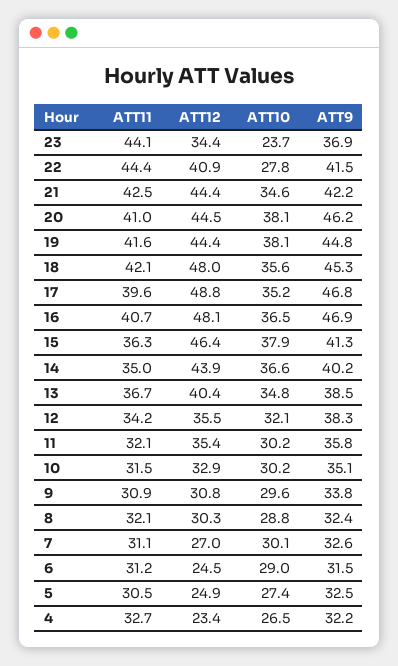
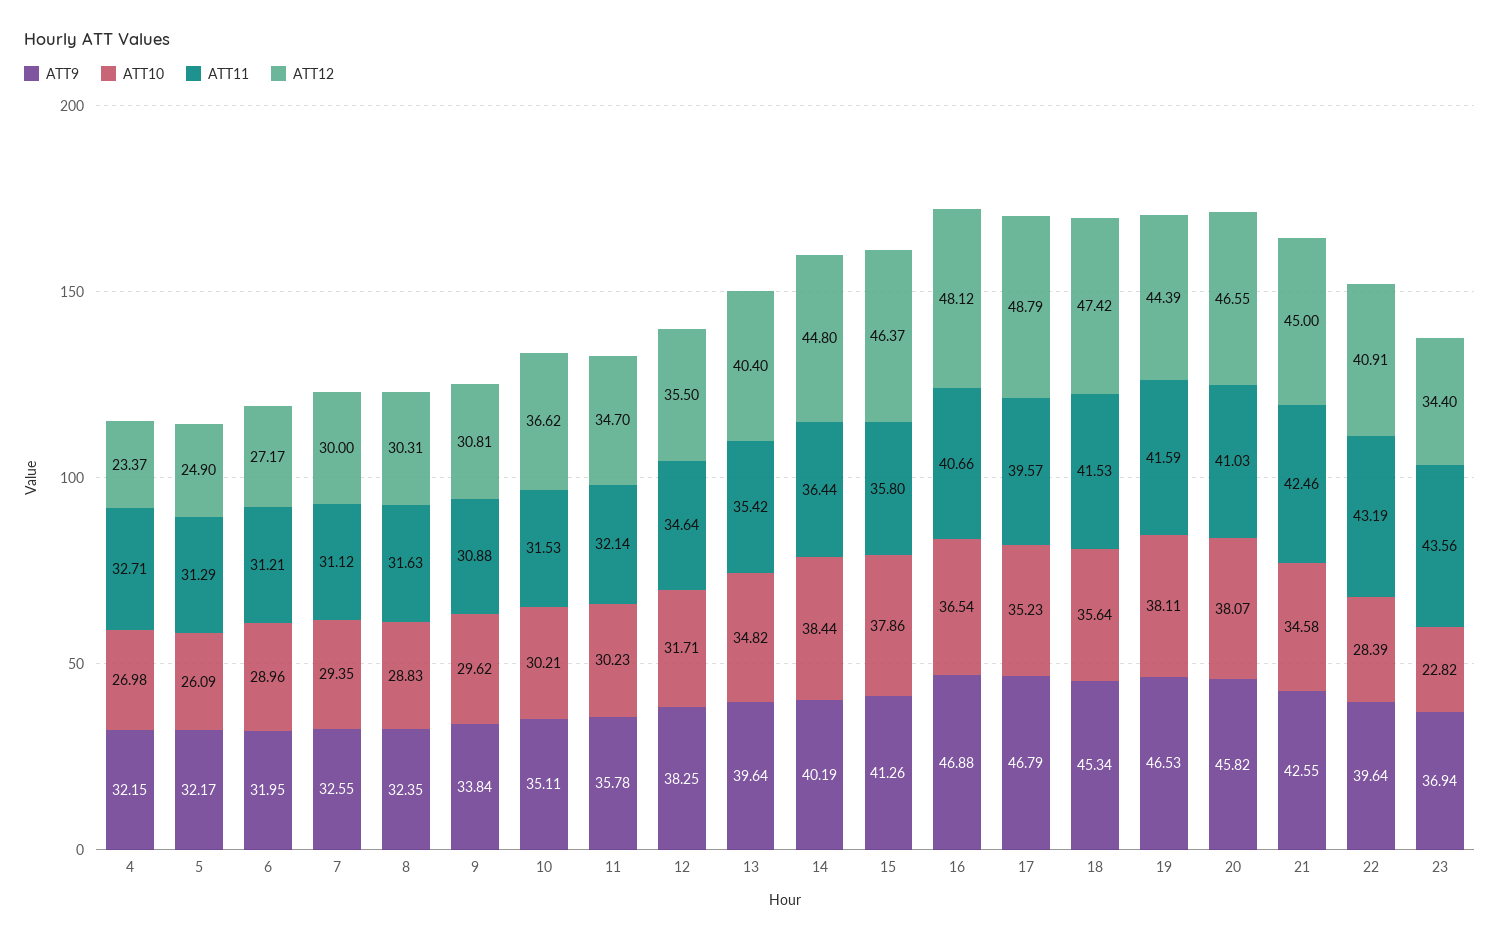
ATT11, 23: 44.1 -> 43.56
ATT10, 23: 23.7 -> 22.82
ATT11, 22: 44.4 -> 43.19
ATT10, 22: 27.8 -> 28.39
ATT9, 22: 41.5 -> 39.64
ATT12, 21: 44.4 -> 45
ATT9, 21: 42.2 -> 42.55
ATT12, 20: 44.5 -> 46.55
ATT9, 20: 46.2 -> 45.82
ATT9, 19: 44.8 -> 46.53
ATT11, 18: 42.1 -> 41.53
ATT12, 18: 48 -> 47.42
ATT11, 15: 36.3 -> 35.8
ATT11, 14: 35 -> 36.44
ATT12, 14: 43.9 -> 44.8
ATT10, 14: 36.6 -> 38.44
ATT11, 13: 36.7 -> 35.42
ATT9, 13: 38.5 -> 39.64
ATT11, 12: 34.2 -> 34.64
ATT10, 12: 32.1 -> 31.71
ATT12, 11: 35.4 -> 34.7
ATT12, 10: 32.9 -> 36.62
ATT11, 8: 32.1 -> 31.63
ATT12, 7: 27 -> 30
ATT10, 7: 30.1 -> 29.35
ATT12, 6: 24.5 -> 27.17
ATT9, 6: 31.5 -> 31.95
ATT11, 5: 30.5 -> 31.29
ATT10, 5: 27.4 -> 26.09
ATT9, 5: 32.5 -> 32.17
ATT10, 4: 26.5 -> 26.98

